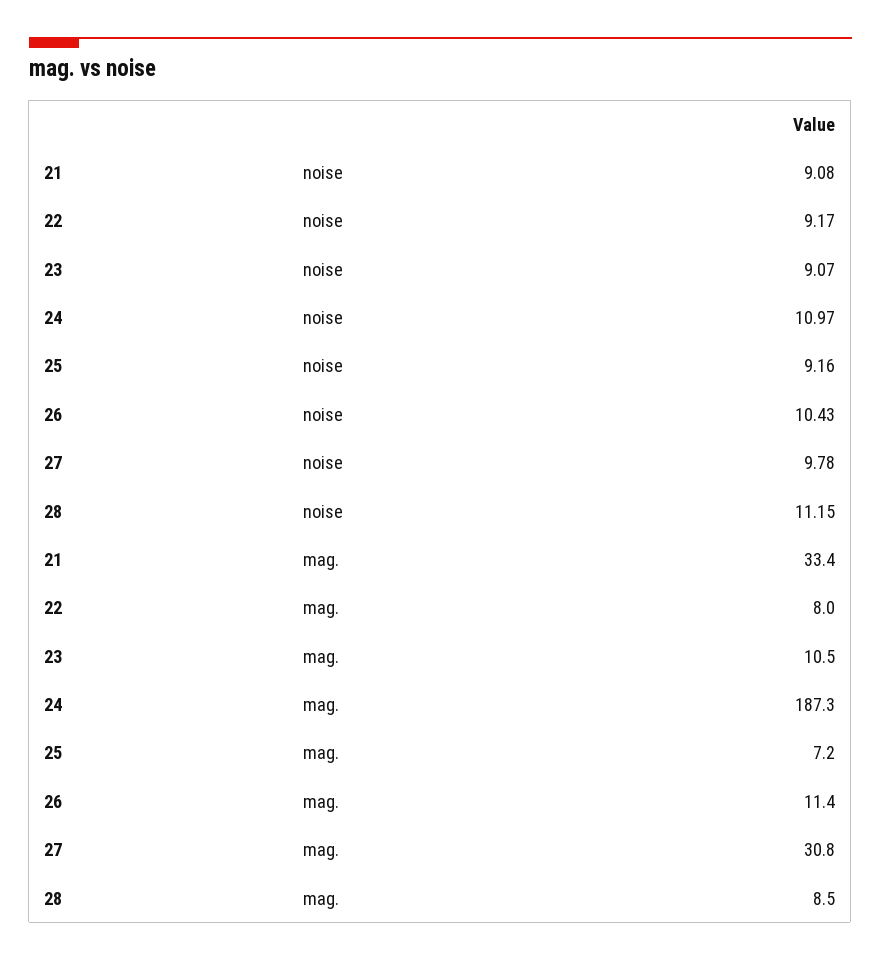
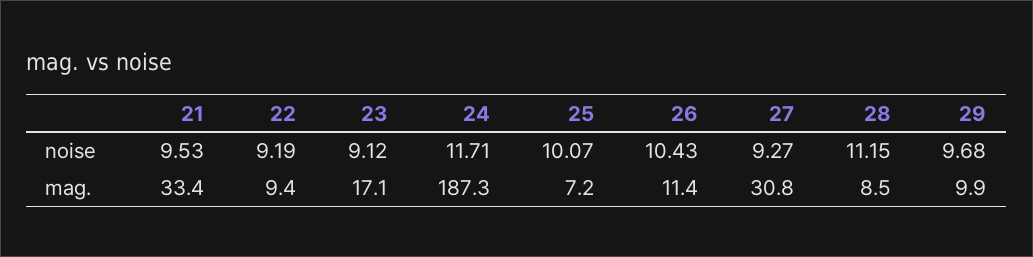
21, noise: 9.08 -> 9.53
22, noise: 9.17 -> 9.19
23, noise: 9.07 -> 9.12
24, noise: 10.97 -> 11.71
25, noise: 9.16 -> 10.07
27, noise: 9.78 -> 9.27
22, mag.: 8 -> 9.4
23, mag.: 10.5 -> 17.1
29, noise: none -> 9.68
29, mag.: none -> 9.9

